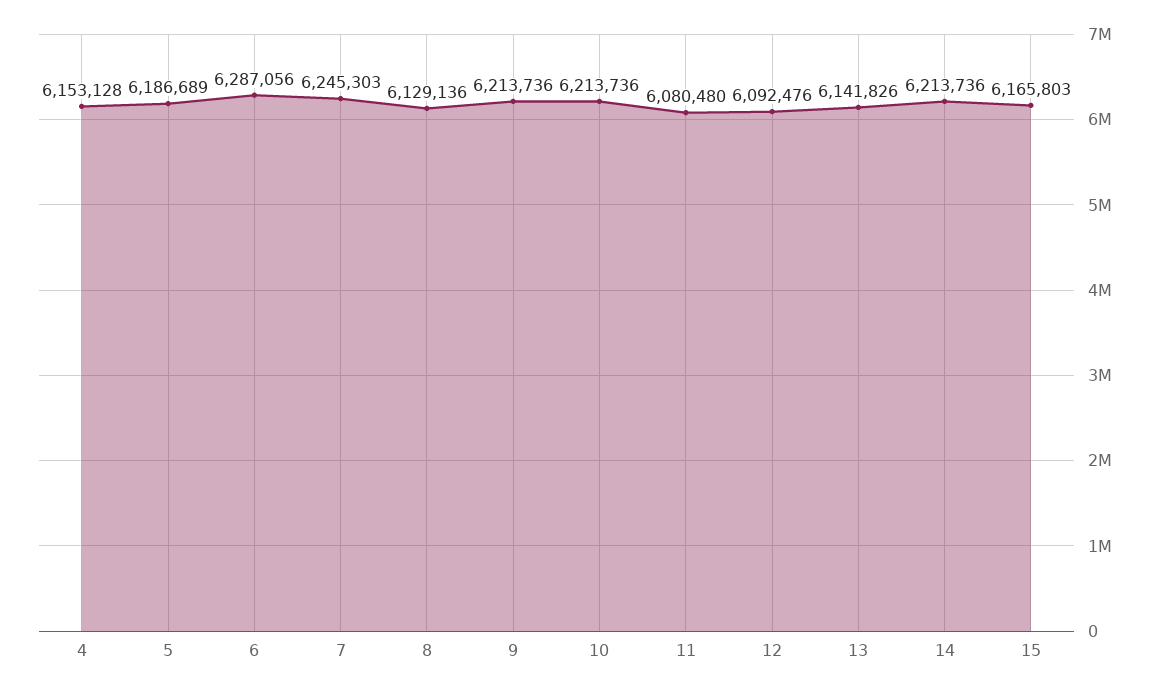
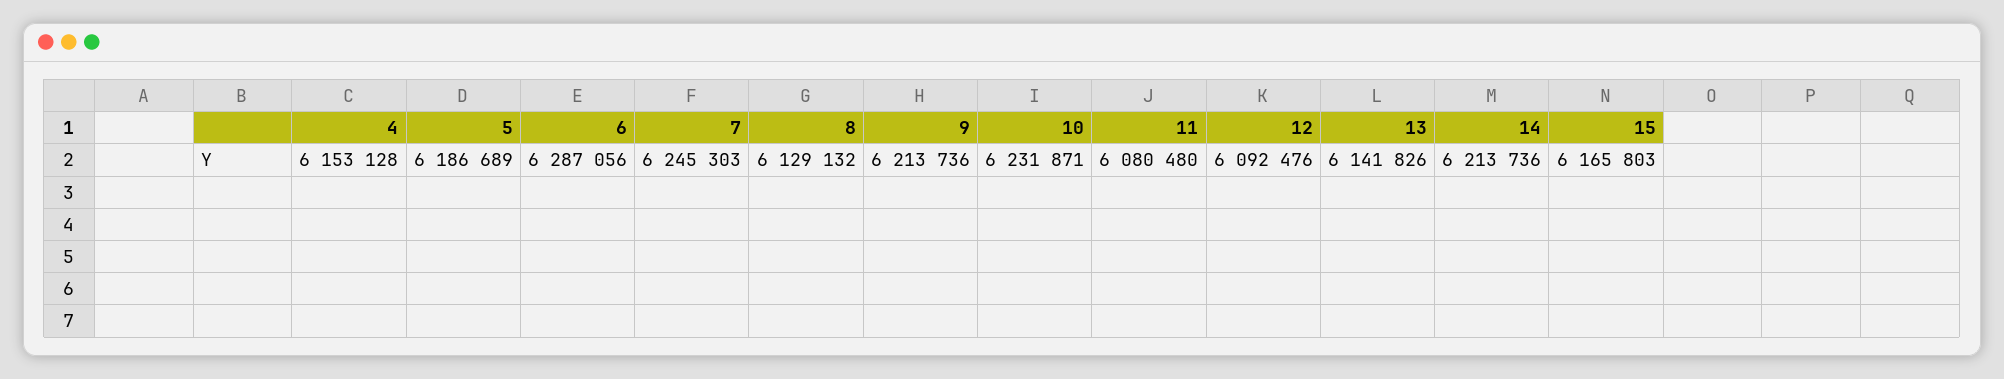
8: 6129136 -> 6129132
10: 6213736 -> 6231871

